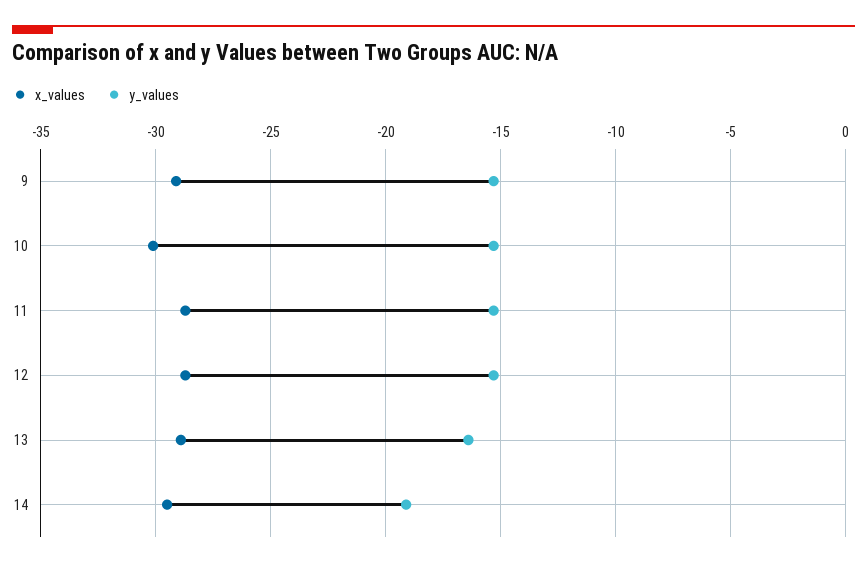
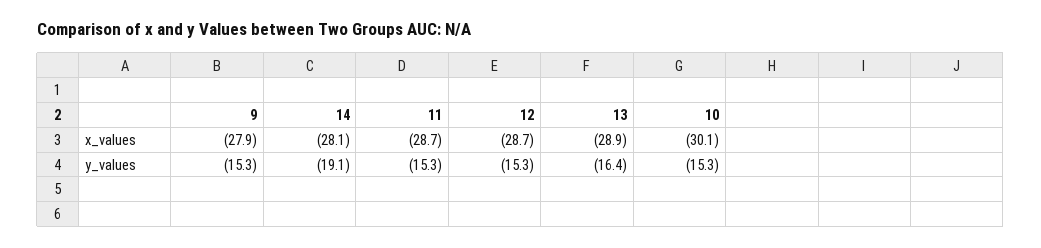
x_values, 9: -29 -> -27.9
x_values, 14: -29.5 -> -28.1

